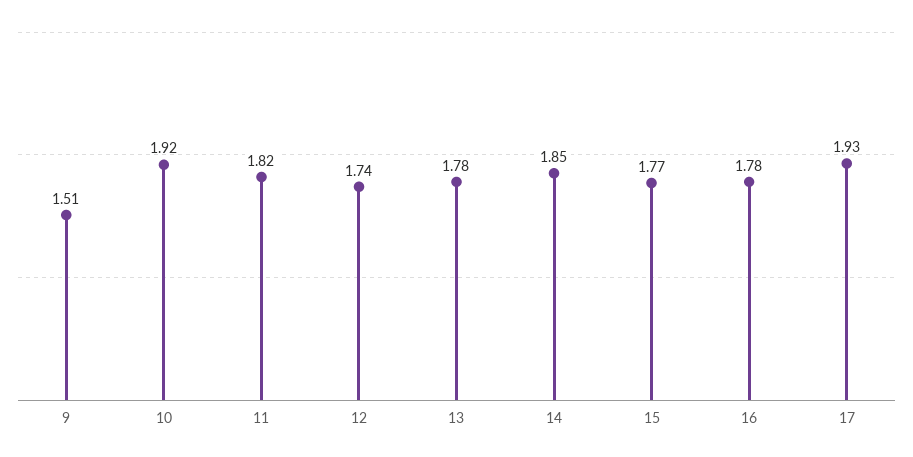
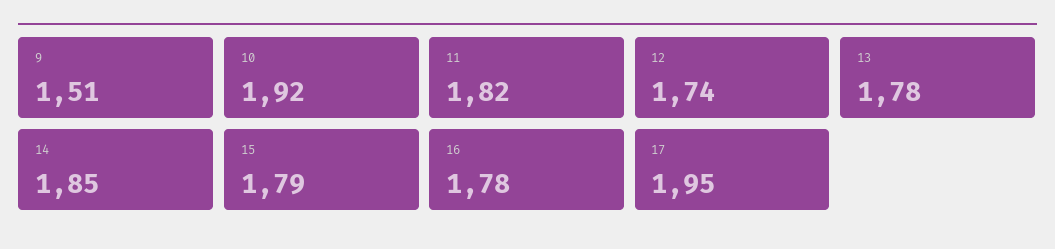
15: 1.77 -> 1.79
17: 1.93 -> 1.95

